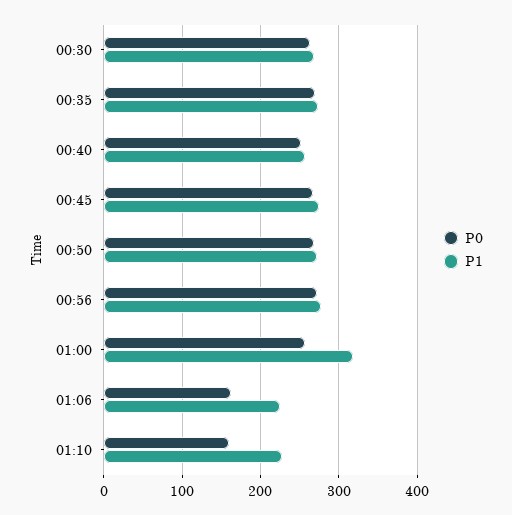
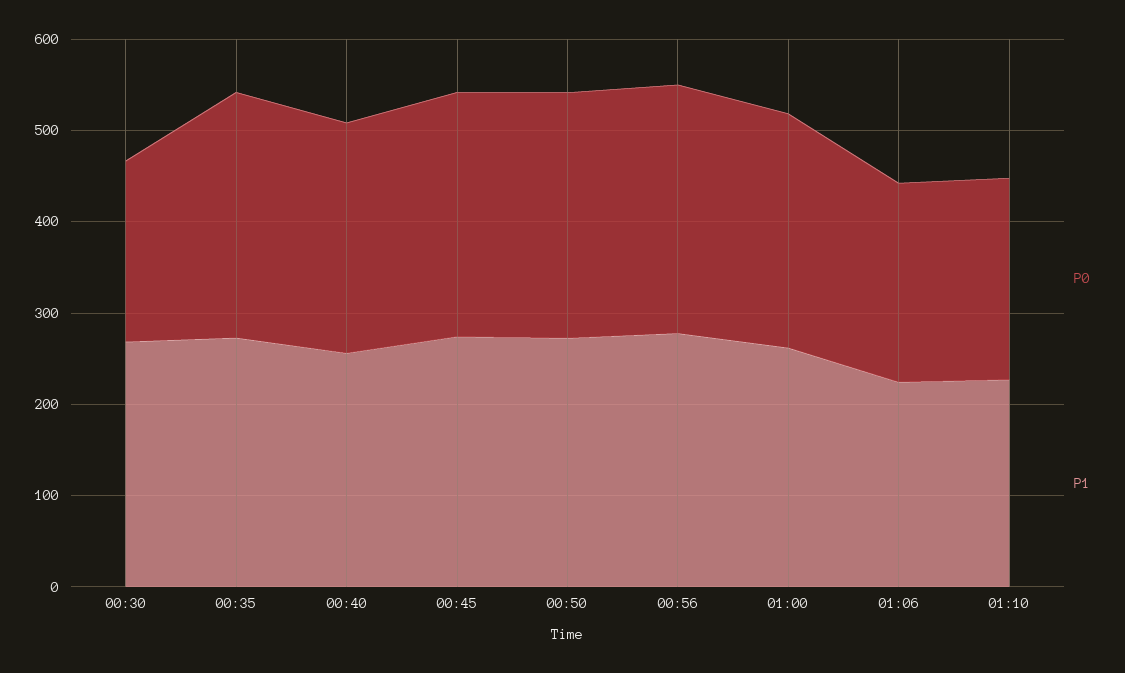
P0, 00:30: 260 -> 200
P1, 01:00: 320 -> 260
P0, 01:06: 160 -> 220
P0, 01:10: 160 -> 220

